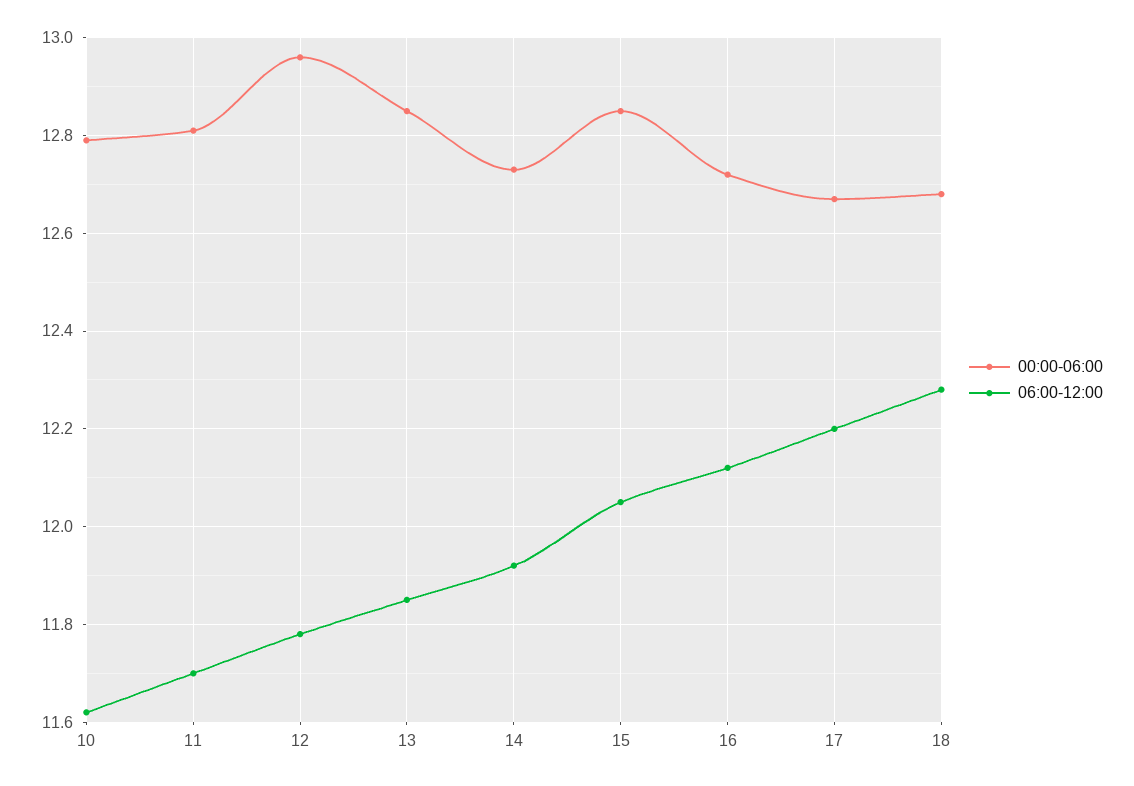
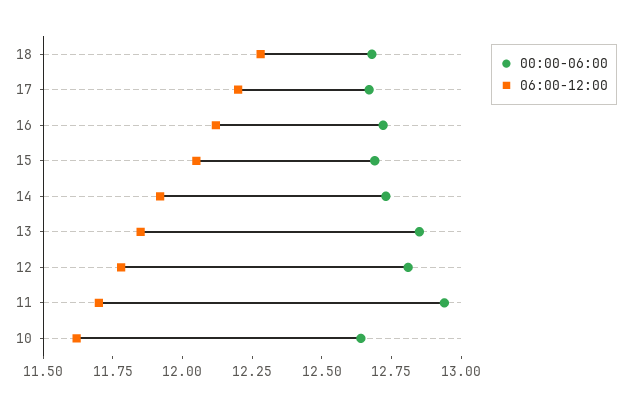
00:00-06:00, 10: 12.8 -> 12.65
00:00-06:00, 11: 12.8 -> 12.95
00:00-06:00, 12: 12.95 -> 12.8
00:00-06:00, 15: 12.85 -> 12.7

